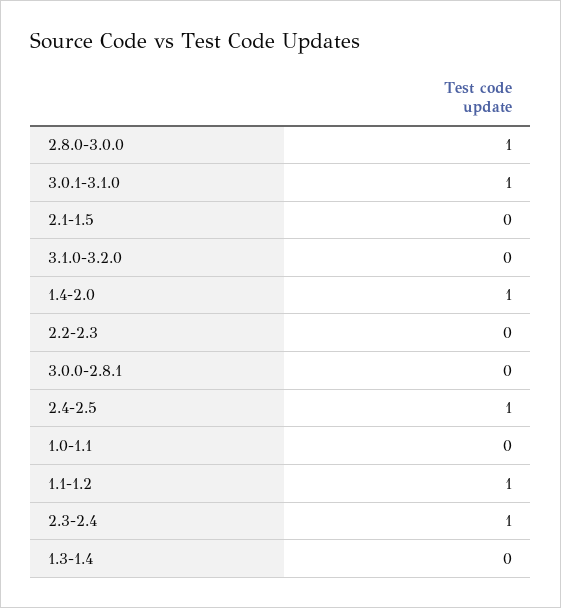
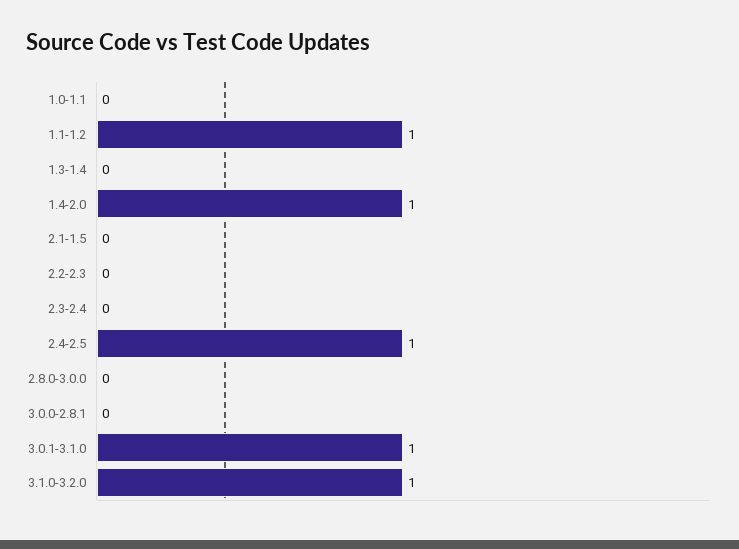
2.8.0-3.0.0: 1 -> 0
3.1.0-3.2.0: 0 -> 1
2.3-2.4: 1 -> 0

